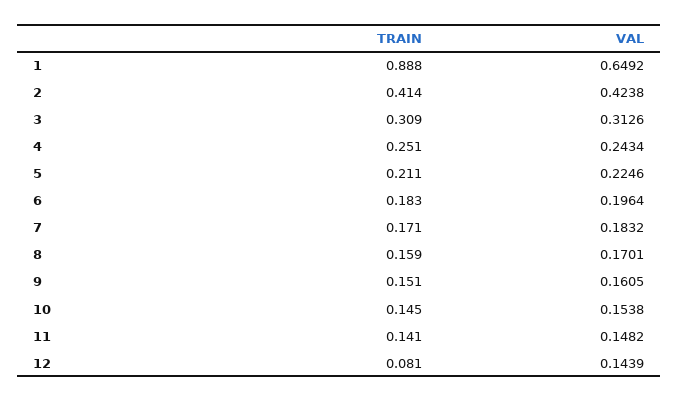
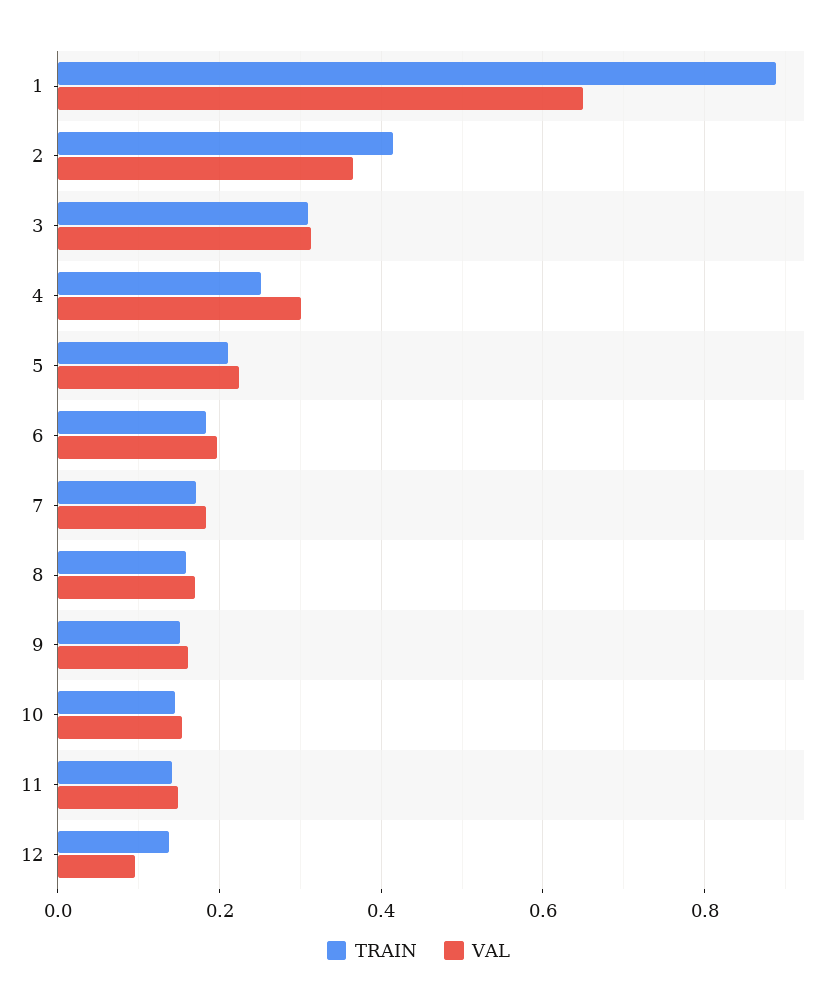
VAL, 2: 0.4238 -> 0.36
VAL, 4: 0.2434 -> 0.3
TRAIN, 12: 0.081 -> 0.14
VAL, 12: 0.1439 -> 0.1

